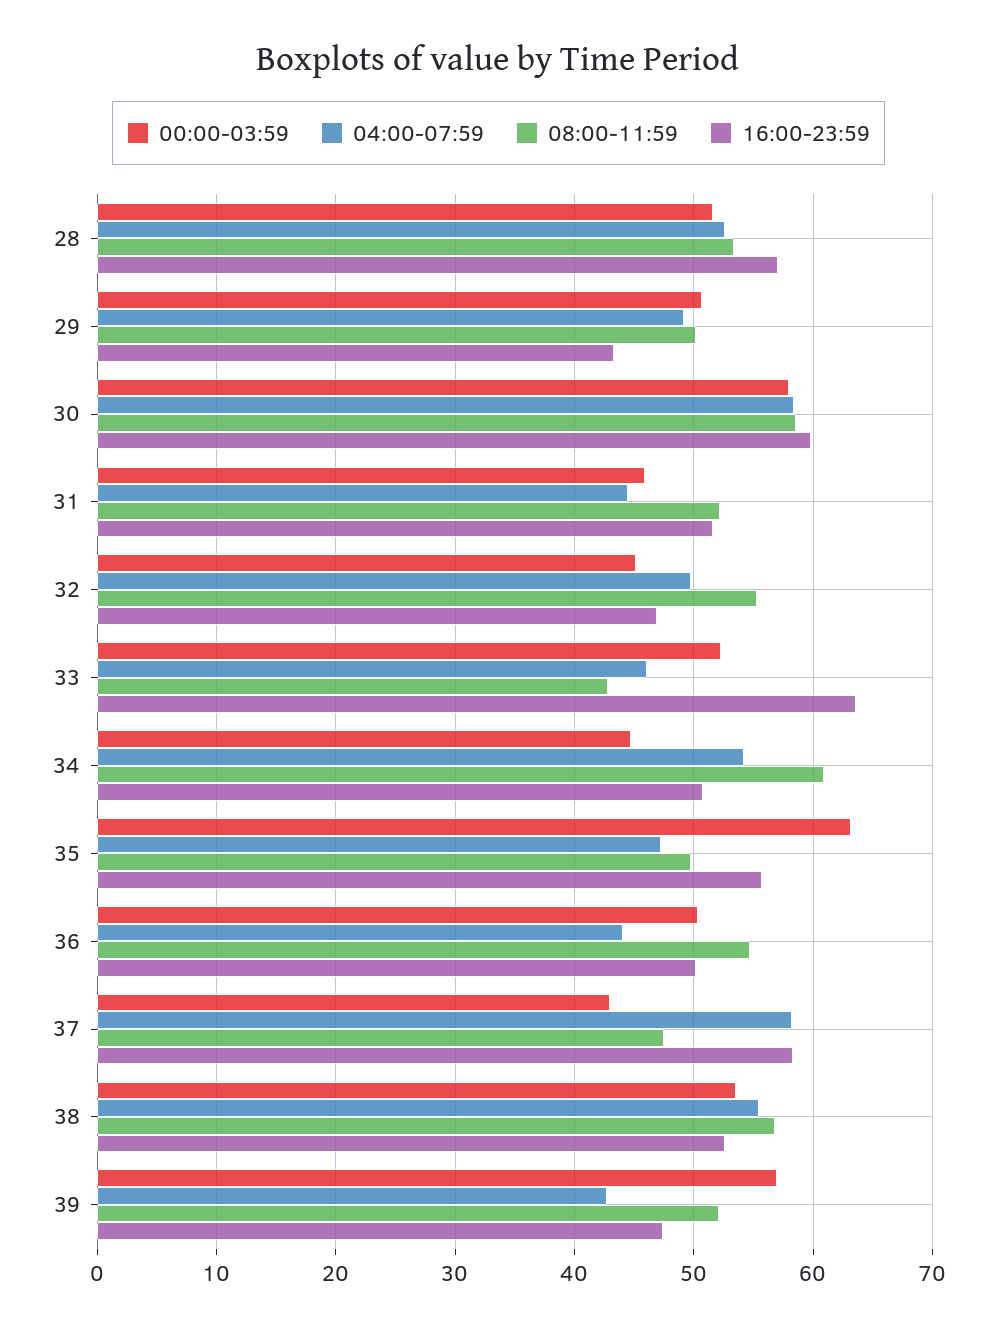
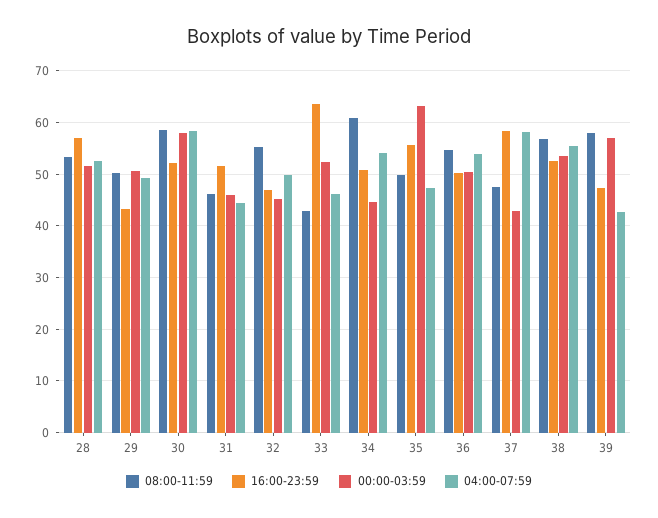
16:00-23:59, 30: 60 -> 52
08:00-11:59, 31: 52 -> 46
04:00-07:59, 36: 44 -> 54
08:00-11:59, 39: 52 -> 58

